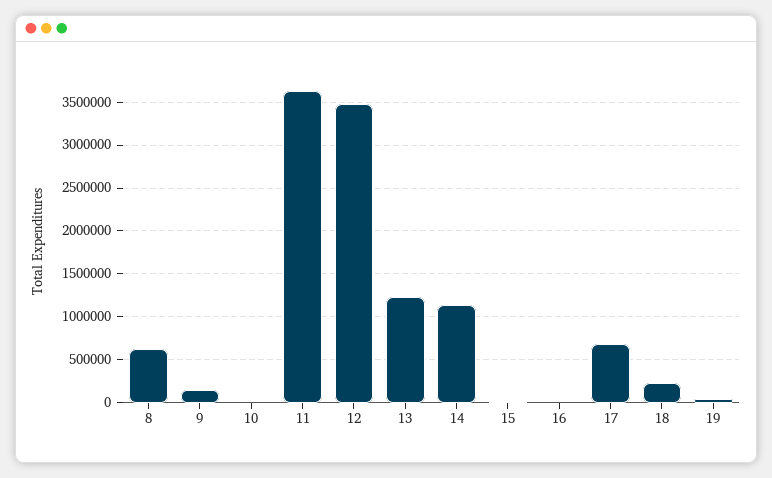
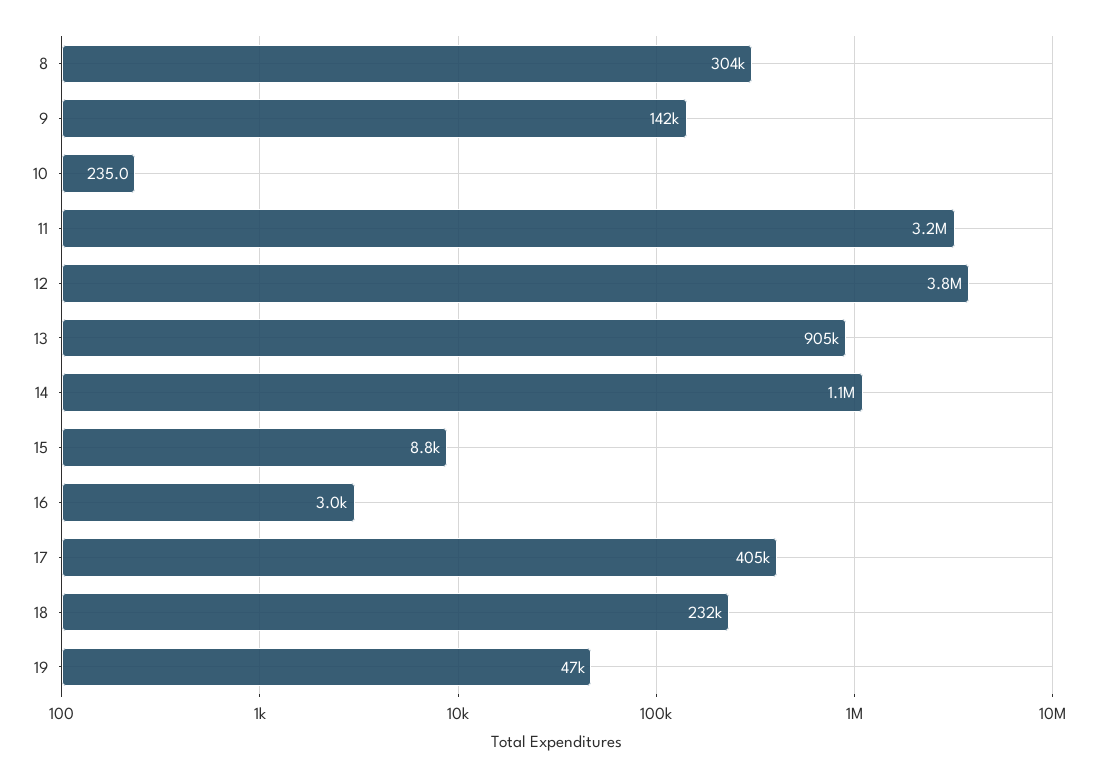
8: 600000 -> 304000
11: 3600000 -> 3200000
12: 3500000 -> 3800000
13: 1200000 -> 905000
17: 700000 -> 405000

